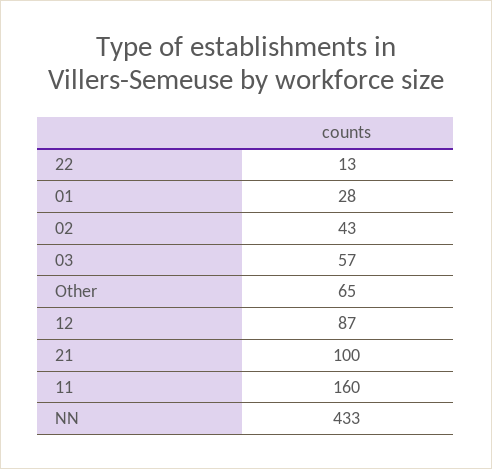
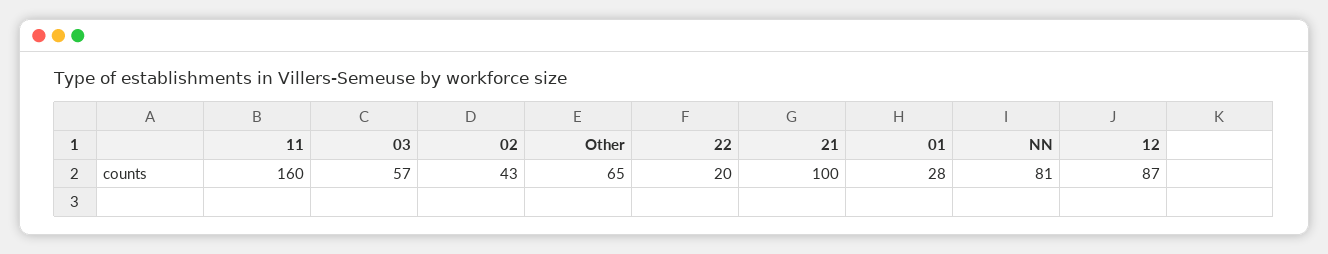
22: 13 -> 20
NN: 433 -> 81

